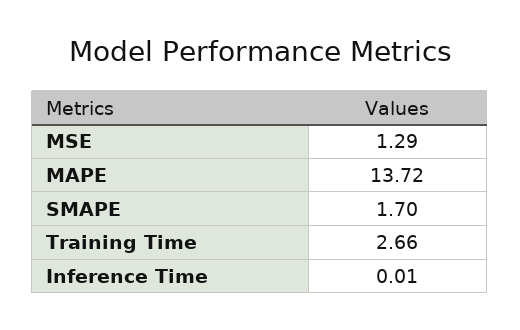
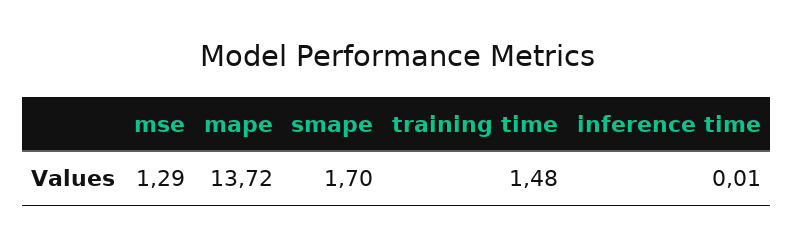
Training Time: 2.66 -> 1.48

